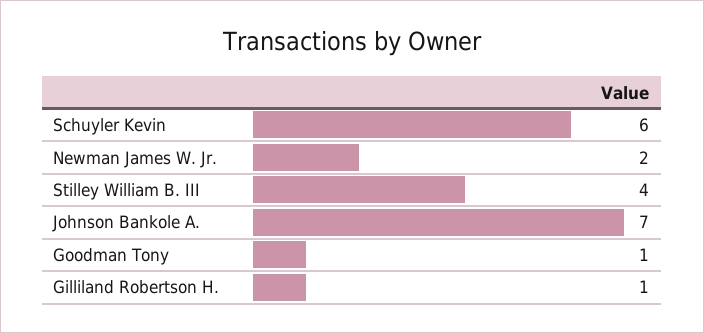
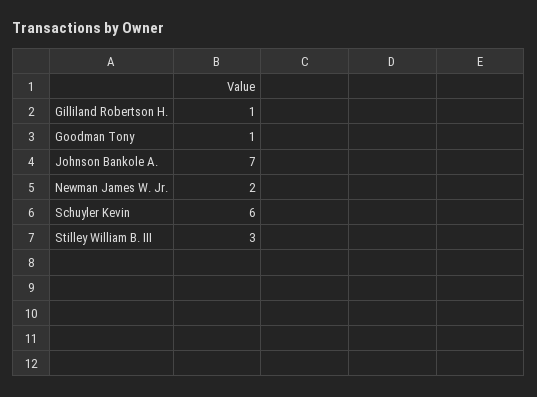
Stilley William B. III: 4 -> 3

